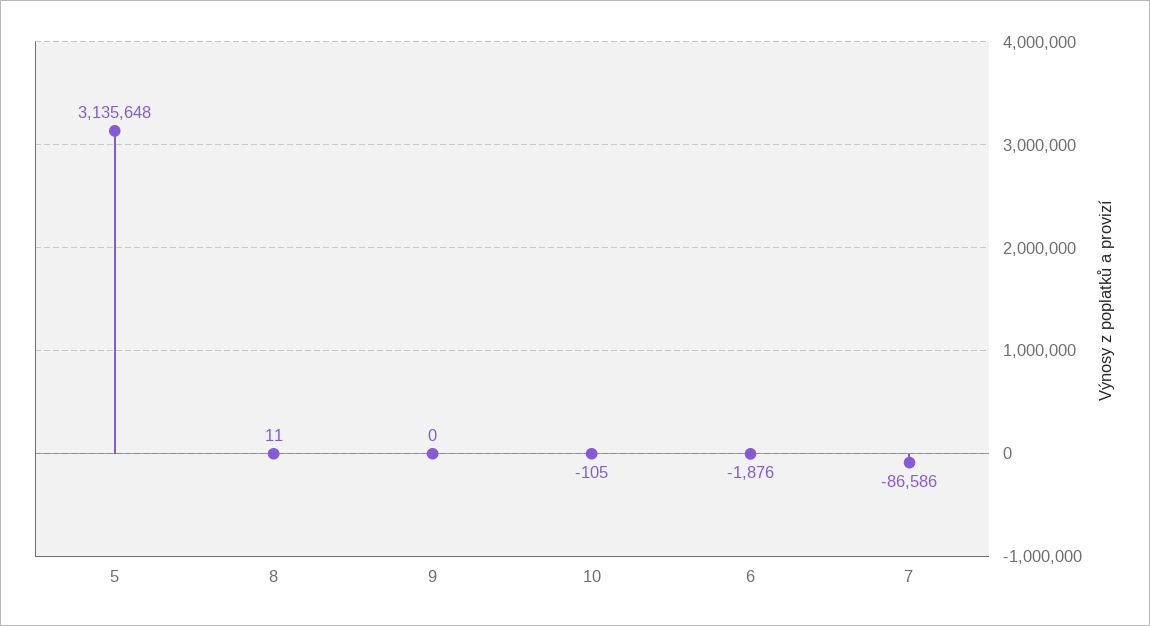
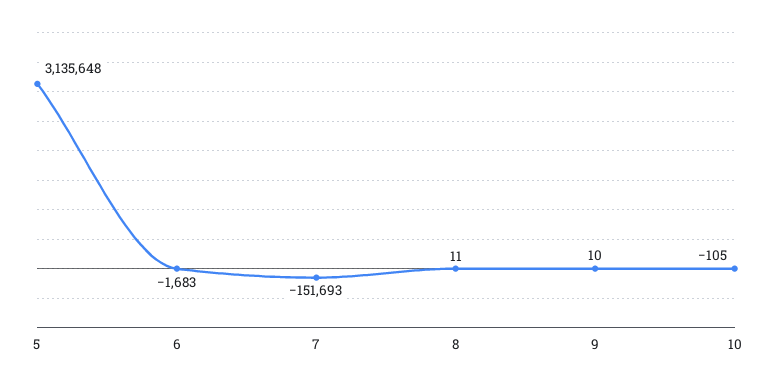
9: 0 -> 10
6: -1876 -> -1683
7: -86586 -> -151693

